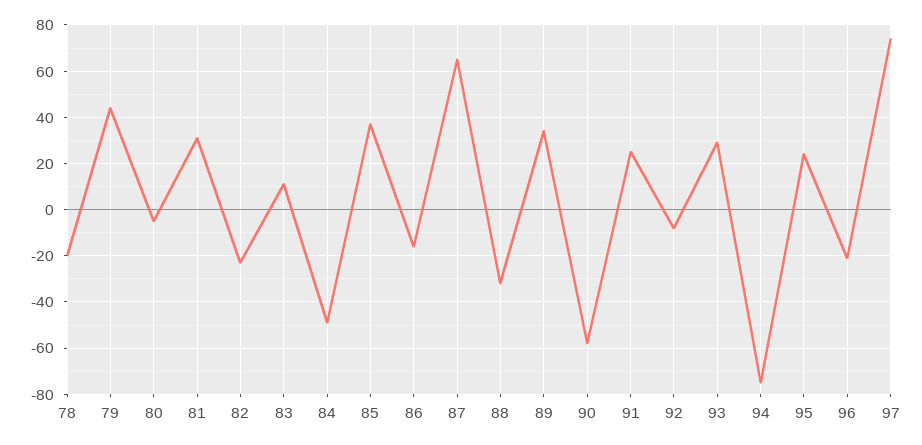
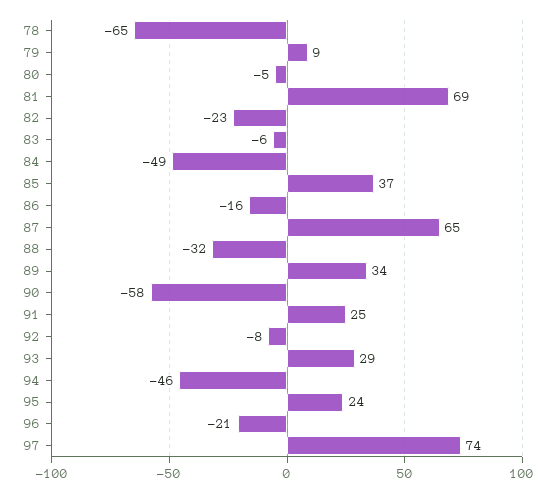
78: -20 -> -65
79: 45 -> 9
81: 30 -> 69
83: 10 -> -6
94: -75 -> -46

